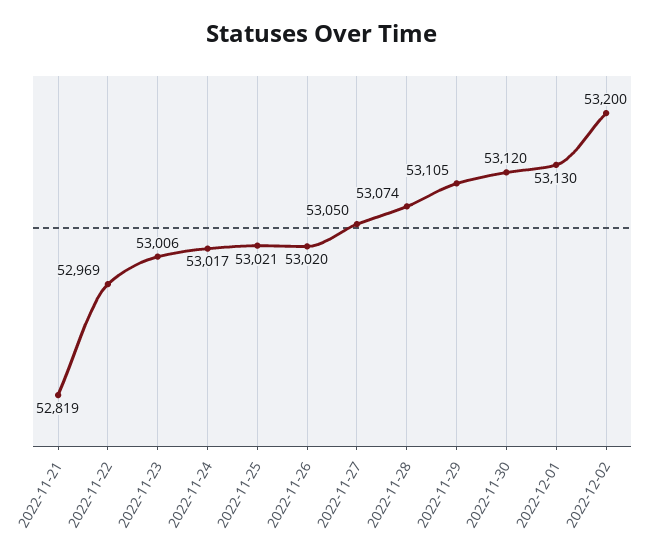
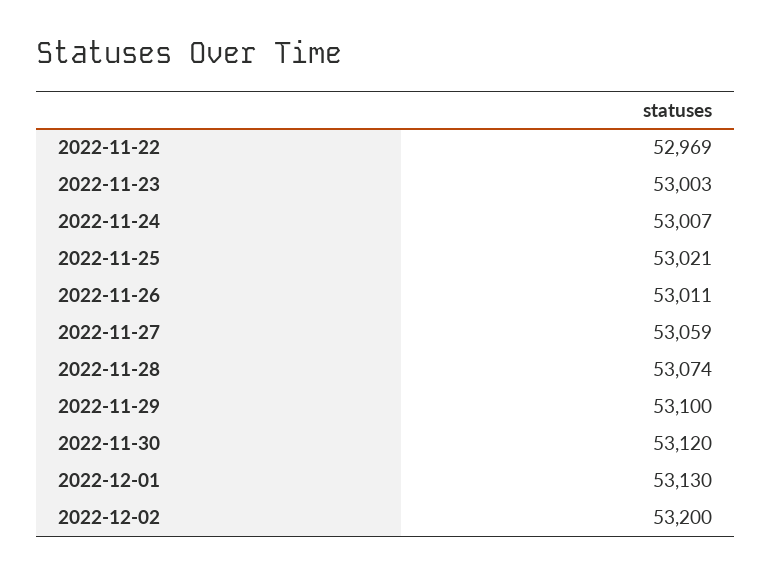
2022-11-21: 52819 -> none
2022-11-23: 53006 -> 53003
2022-11-24: 53017 -> 53007
2022-11-26: 53020 -> 53011
2022-11-27: 53050 -> 53059
2022-11-29: 53105 -> 53100

